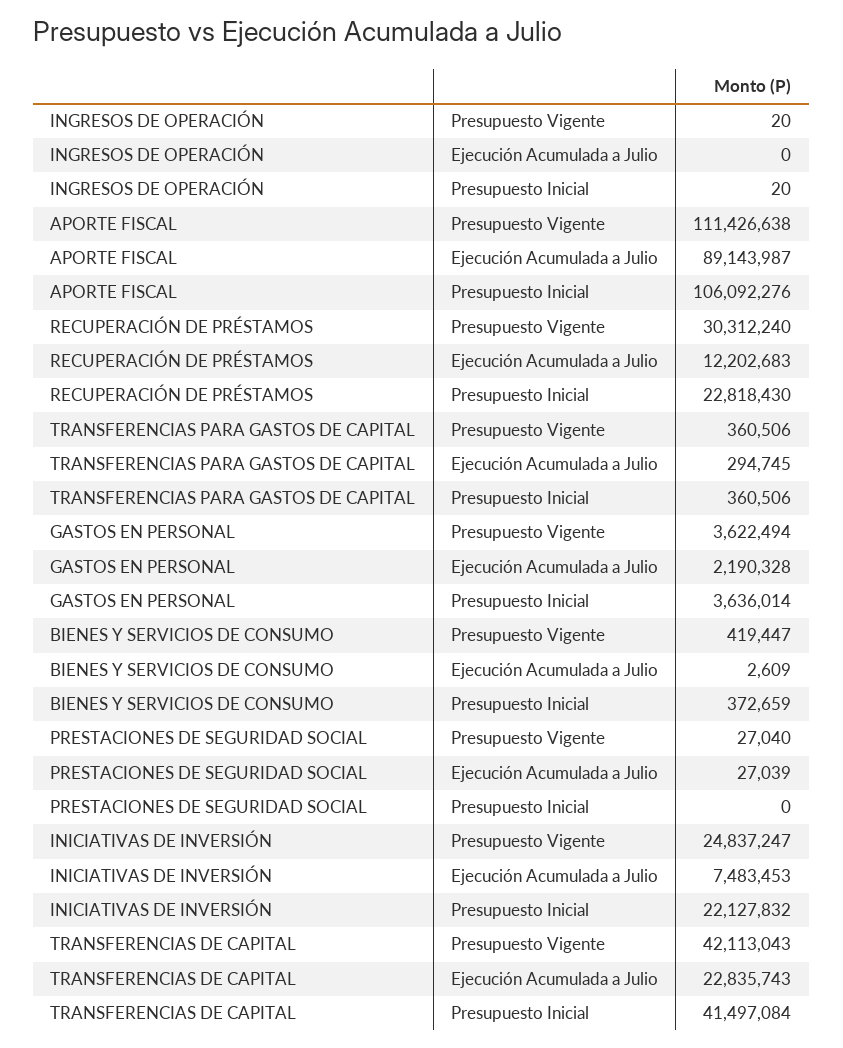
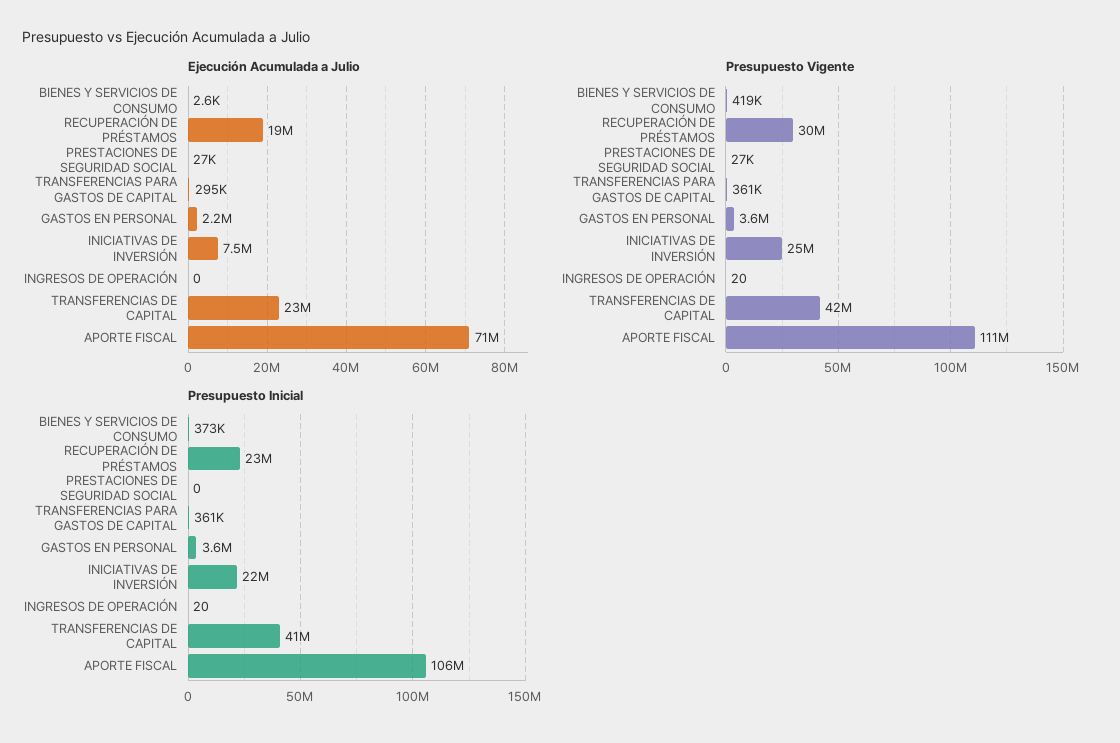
Ejecución Acumulada a Julio, APORTE FISCAL: 89143987 -> 71000000
Ejecución Acumulada a Julio, RECUPERACIÓN DE PRÉSTAMOS: 12202683 -> 19000000

